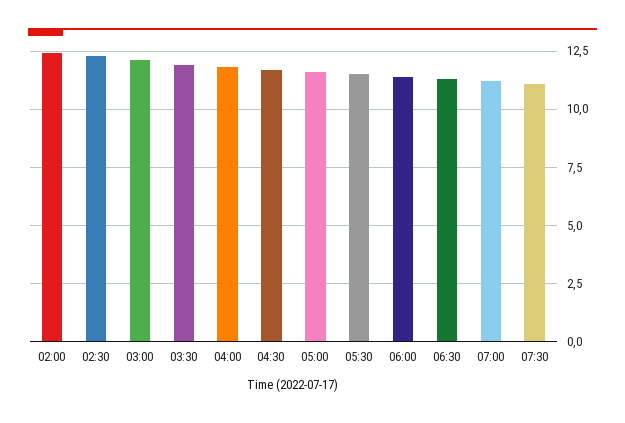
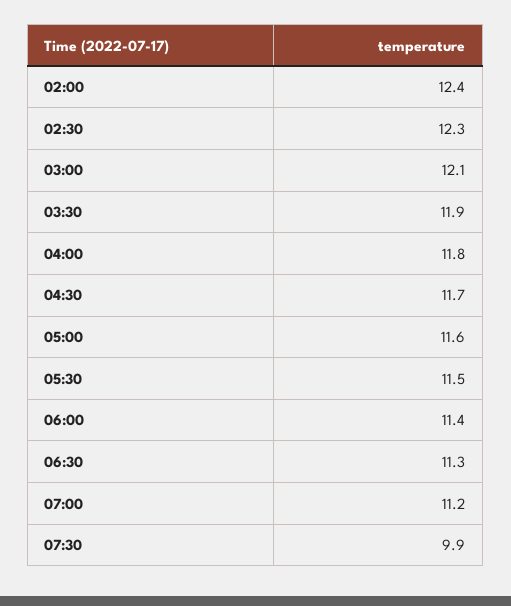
07:30: 11 -> 9.9

